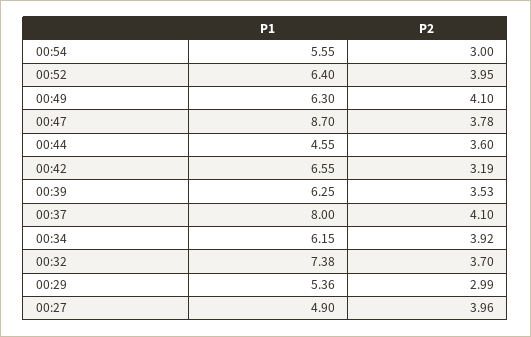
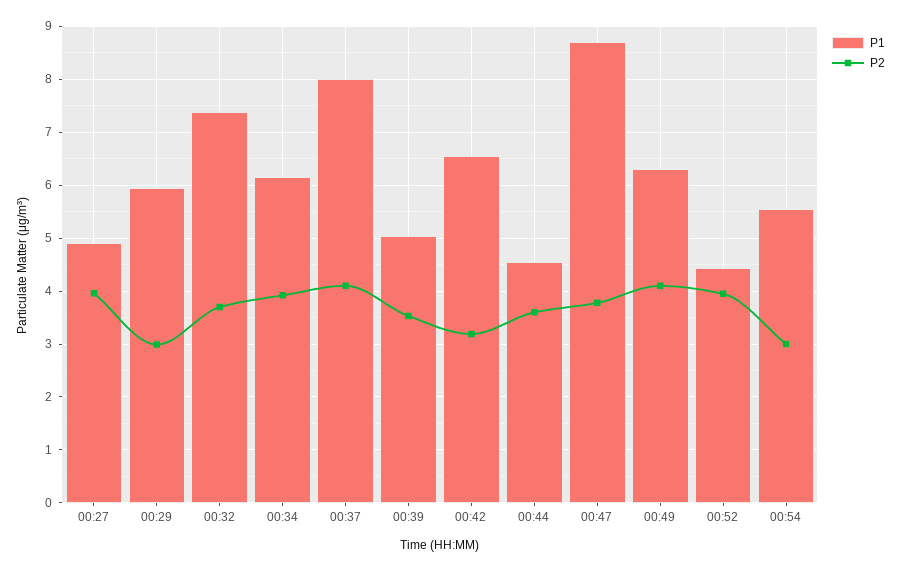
P1, 00:52: 6.4 -> 4.4
P1, 00:39: 6.25 -> 5
P1, 00:29: 5.36 -> 6

